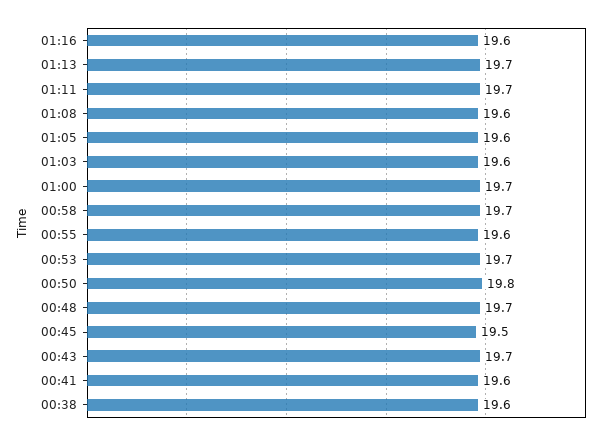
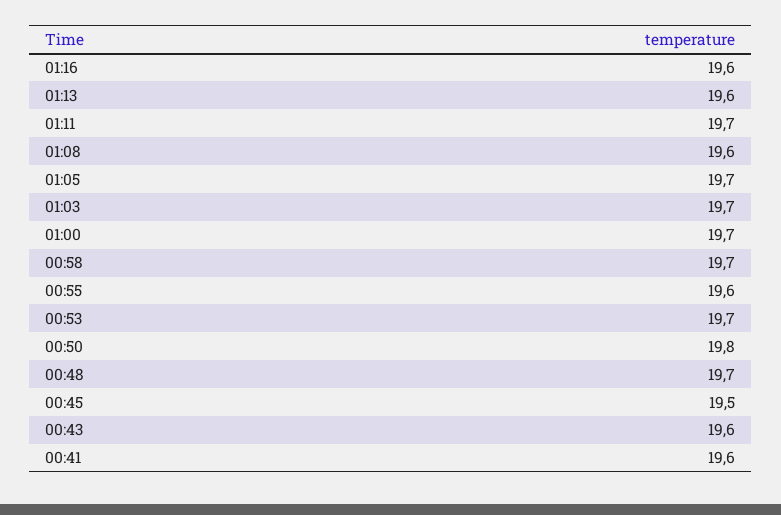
01:13: 19.7 -> 19.6
01:05: 19.6 -> 19.7
01:03: 19.6 -> 19.7
00:43: 19.7 -> 19.6
00:38: 19.6 -> none

